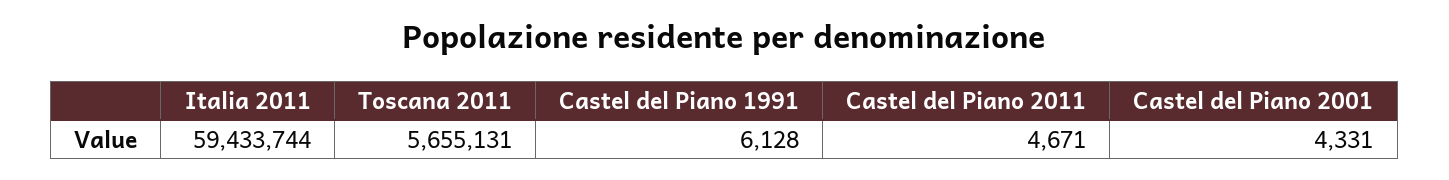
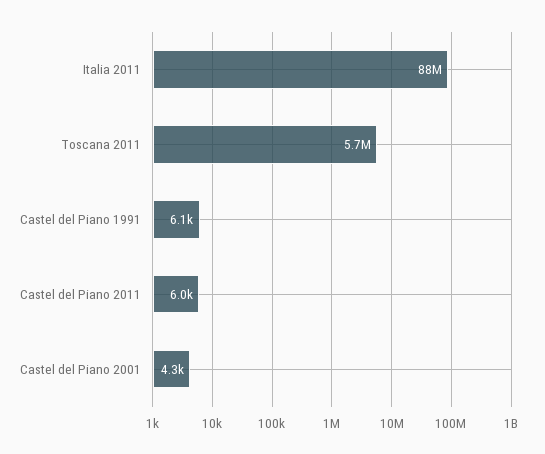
Italia 2011: 59433744 -> 88000000
Castel del Piano 2011: 4671 -> 6000

